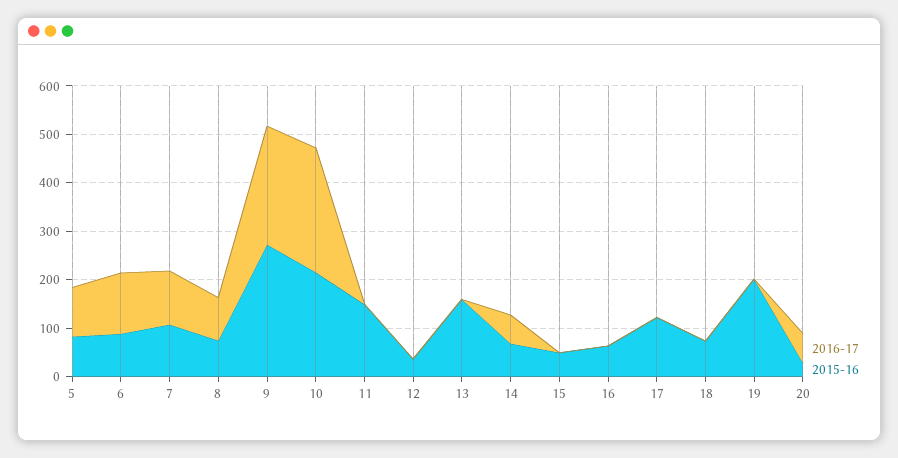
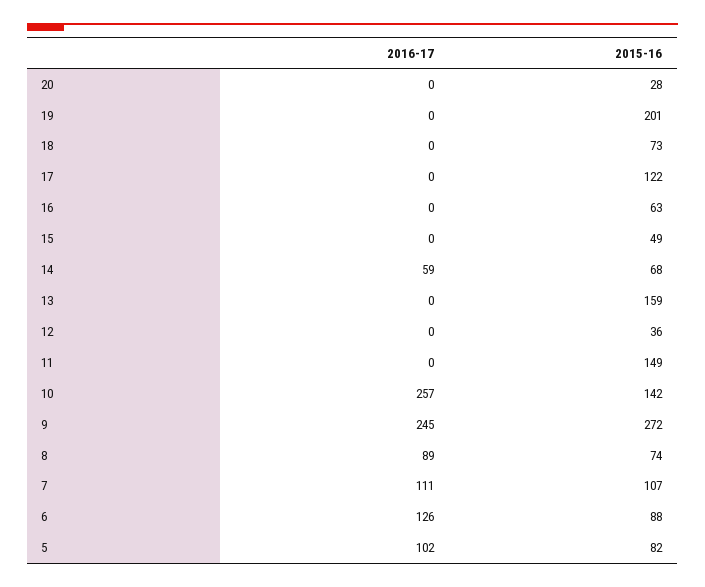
2015-16, 10: 220 -> 142
2016-17, 20: 60 -> 0

